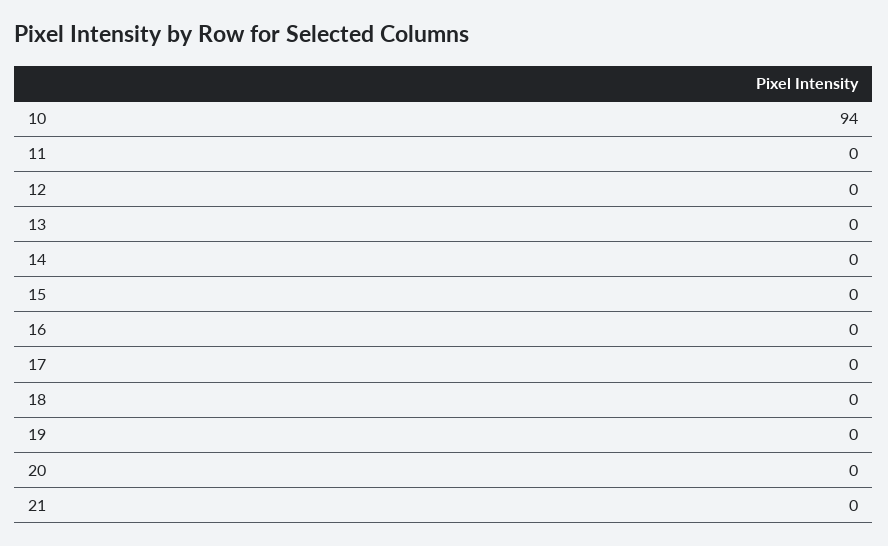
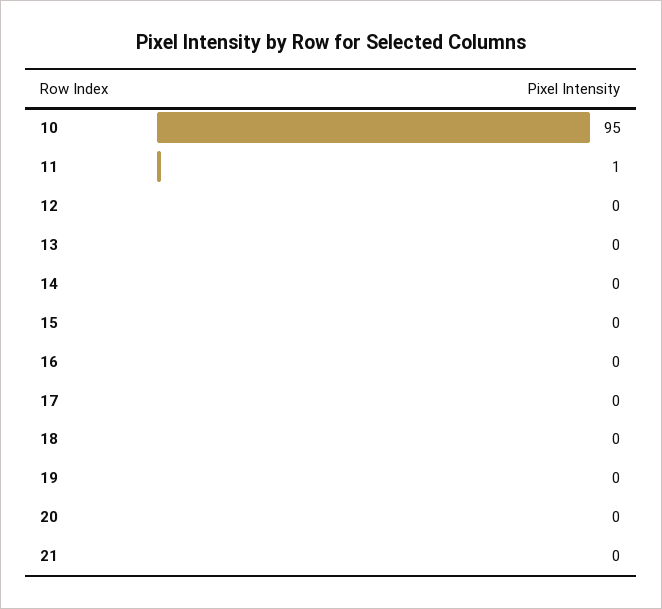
10: 94 -> 95
11: 0 -> 1

